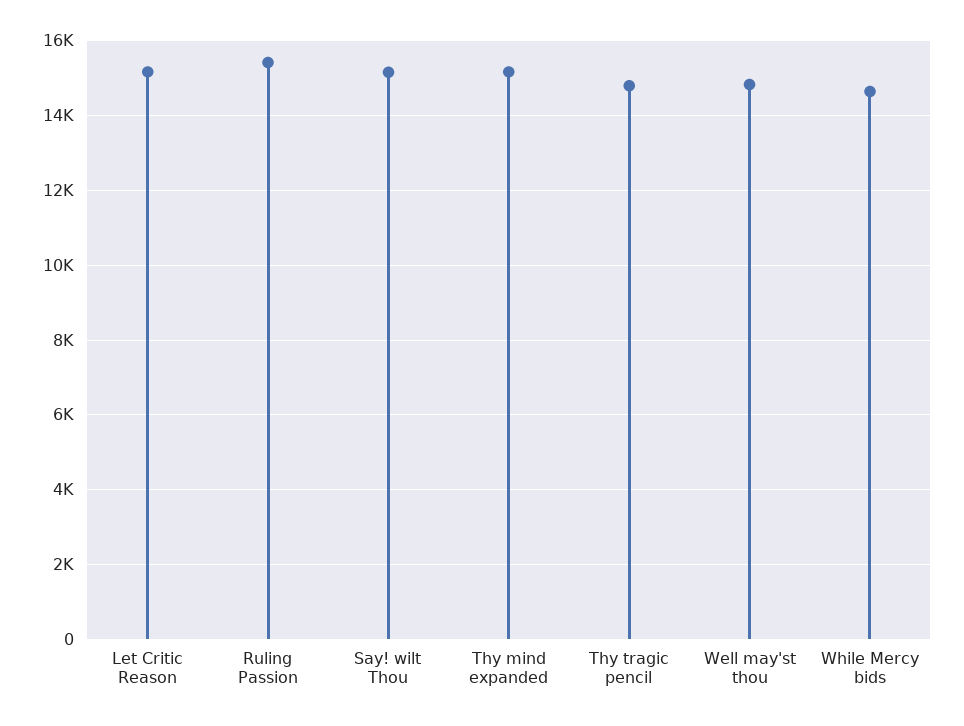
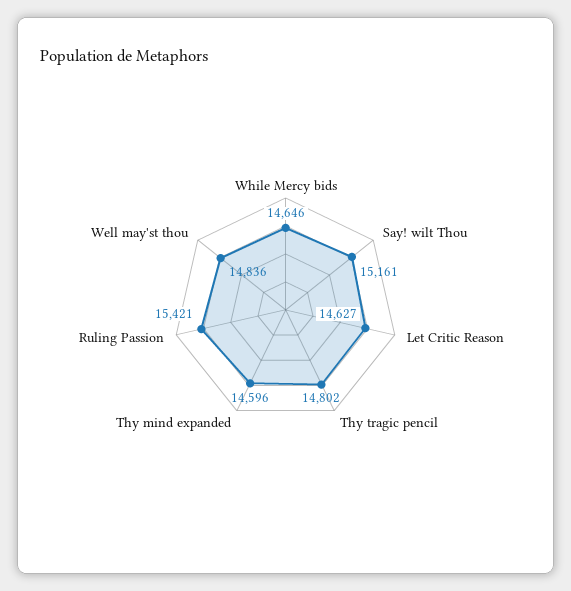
Let Critic Reason: 15200 -> 14627
Thy mind expanded: 15200 -> 14596

